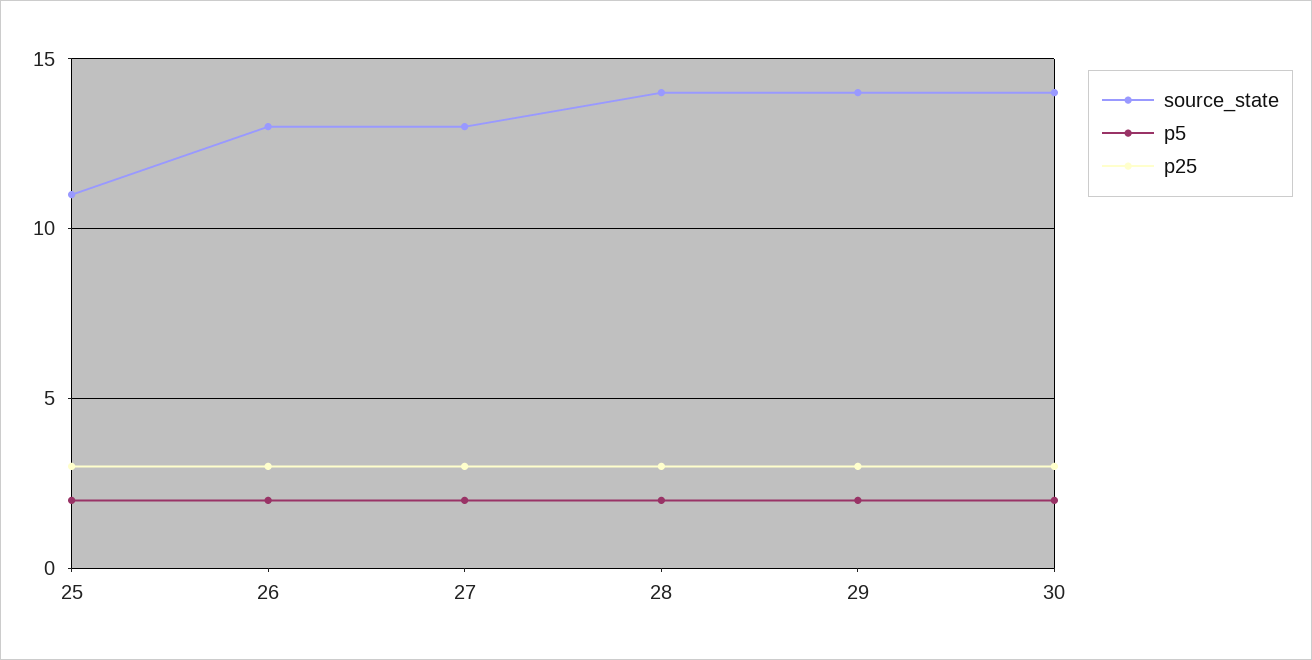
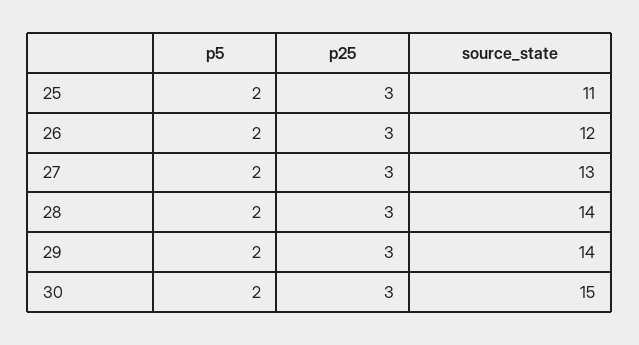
source_state, 26: 13 -> 12
source_state, 30: 14 -> 15

